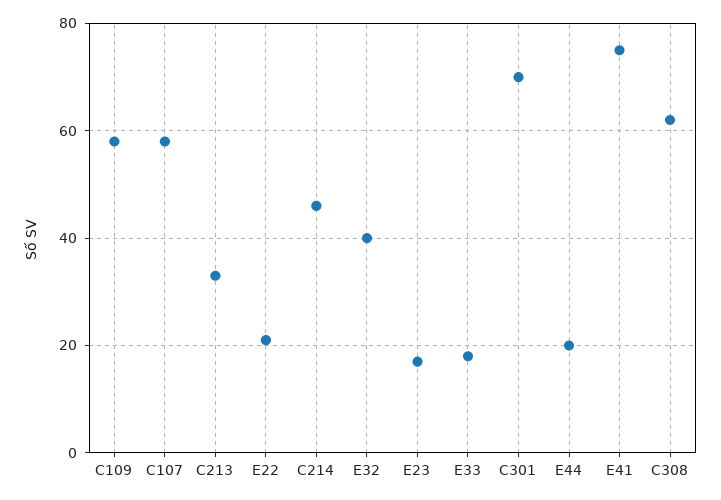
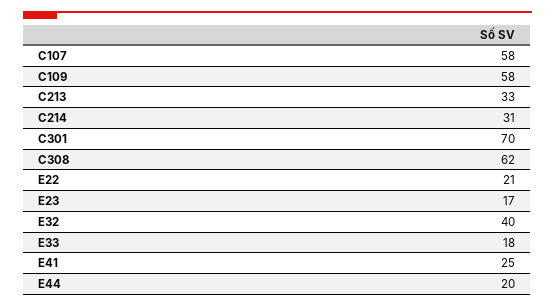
C214: 45 -> 31
E41: 75 -> 25

